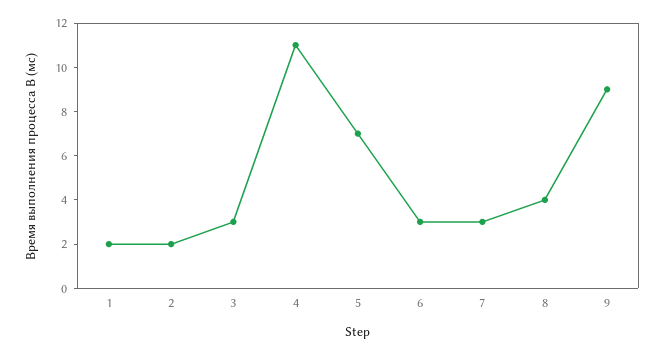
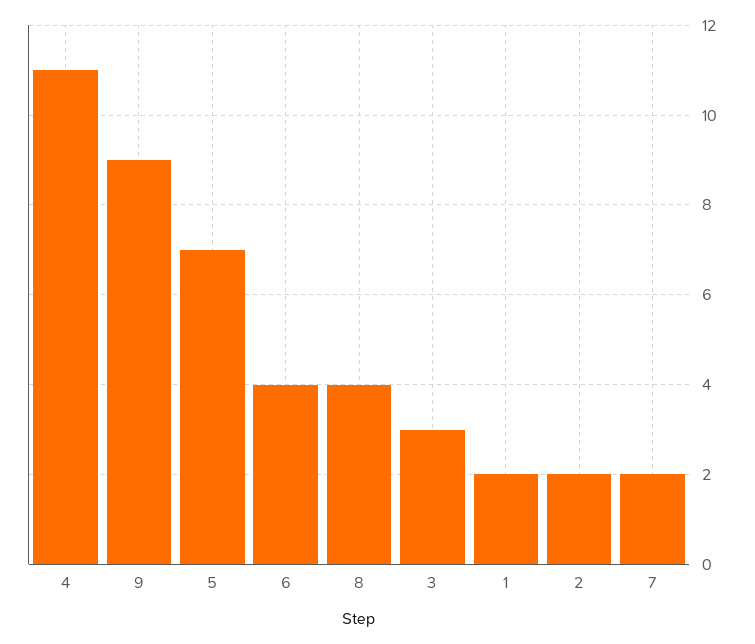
6: 3 -> 4
7: 3 -> 2

